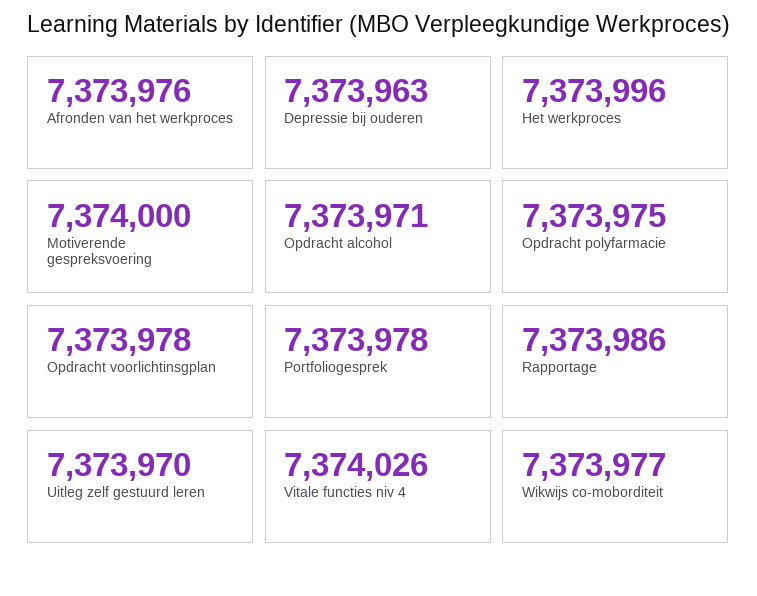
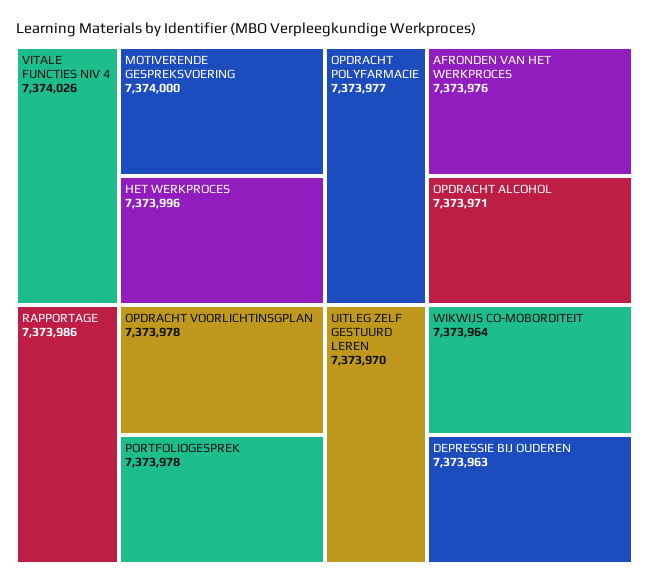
Opdracht polyfarmacie: 7373975 -> 7373977
Wikwijs co-moborditeit: 7373977 -> 7373964

